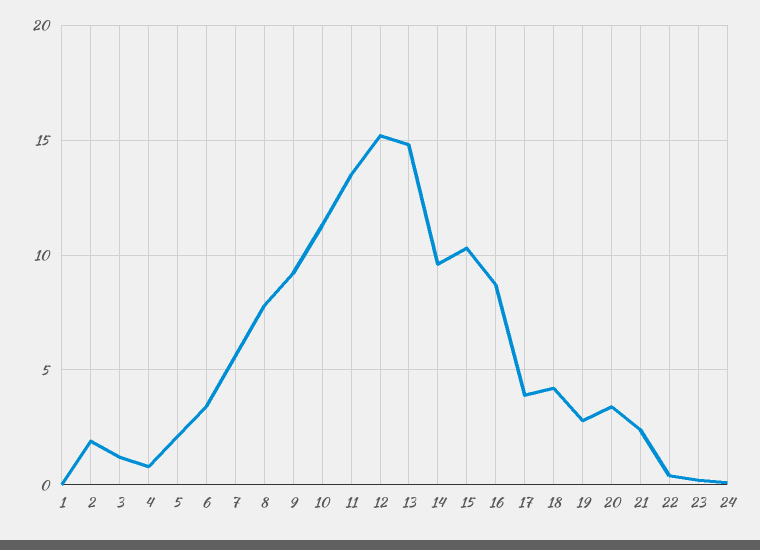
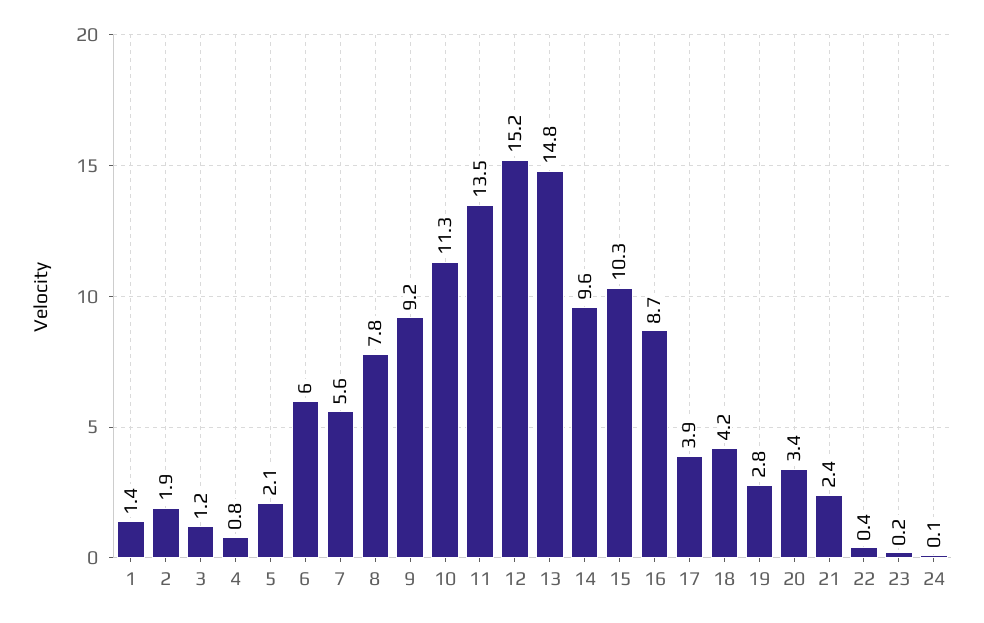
1: 0 -> 1.4
6: 3.5 -> 6

